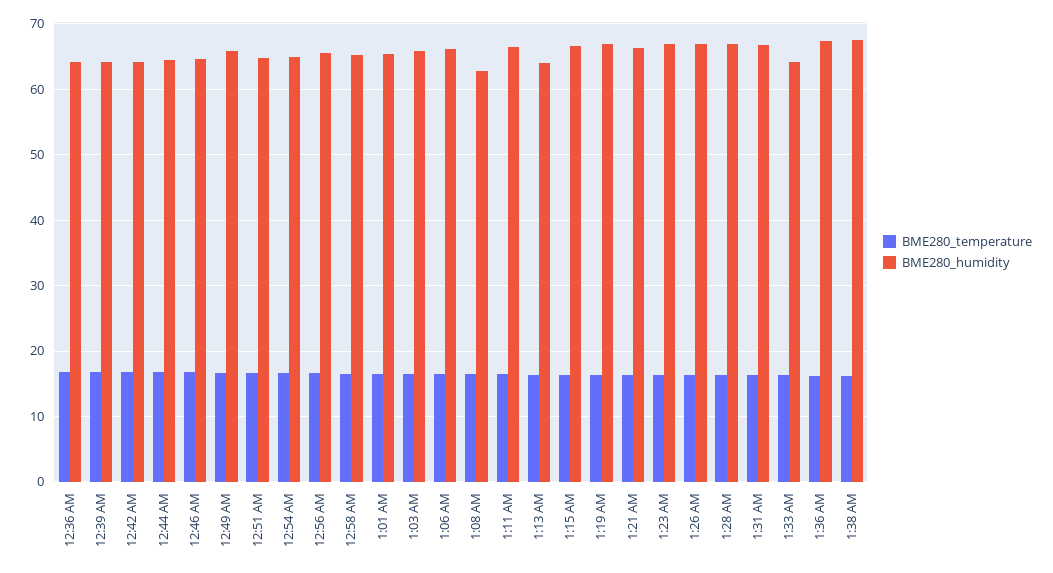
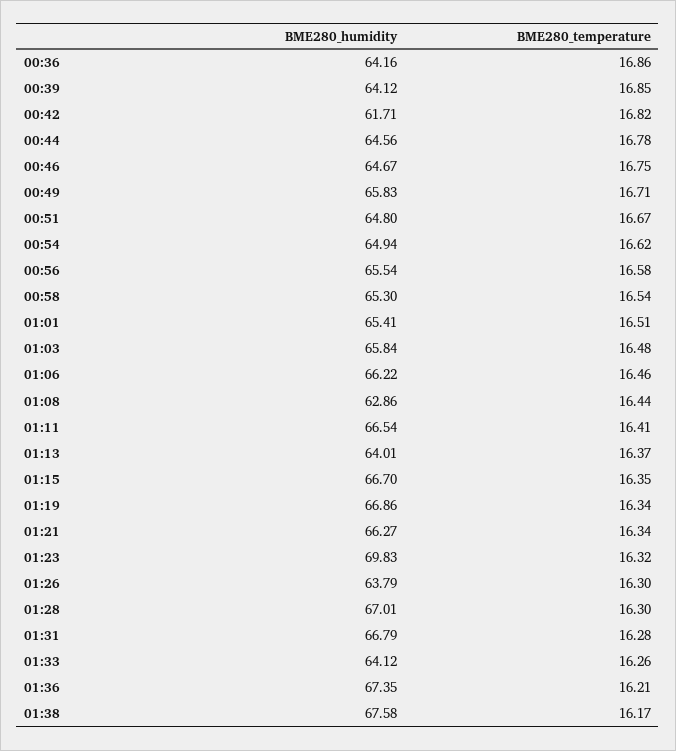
BME280_humidity, 12:42 AM: 64 -> 61.71
BME280_humidity, 1:23 AM: 67 -> 69.83
BME280_humidity, 1:26 AM: 67 -> 63.79

